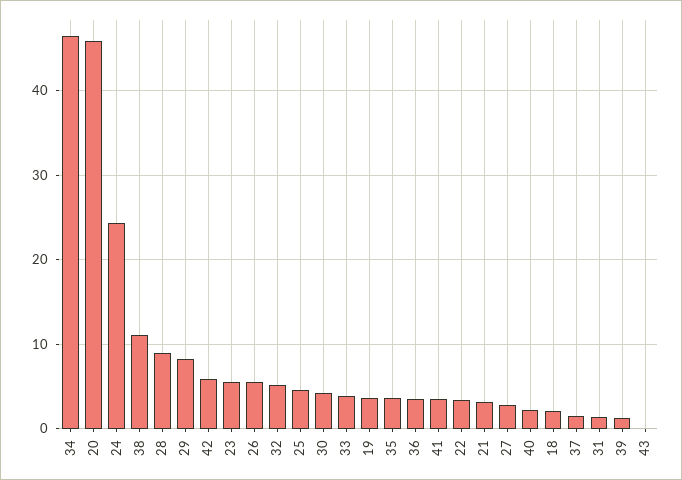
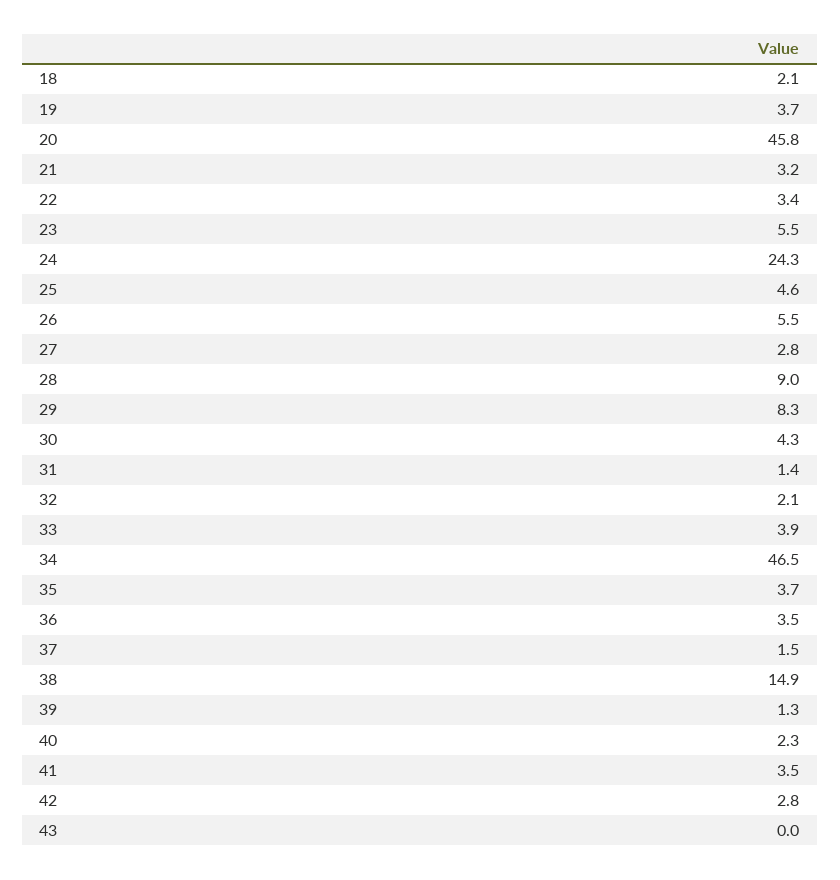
38: 11 -> 14.9
42: 6 -> 2.8
32: 5 -> 2.1

